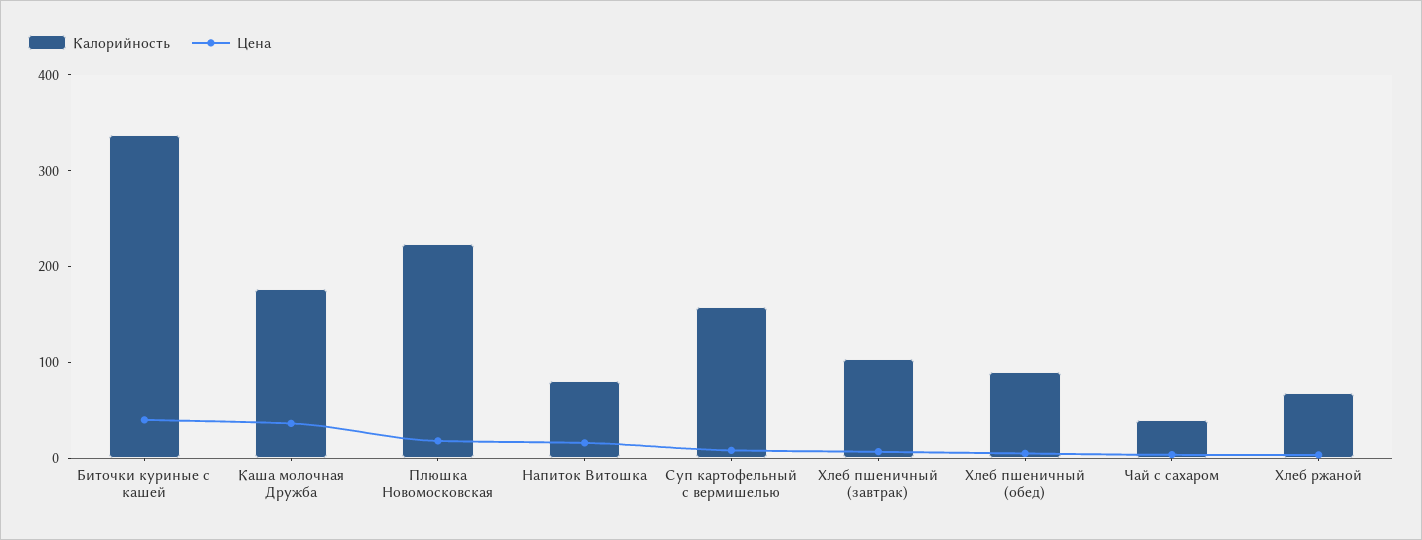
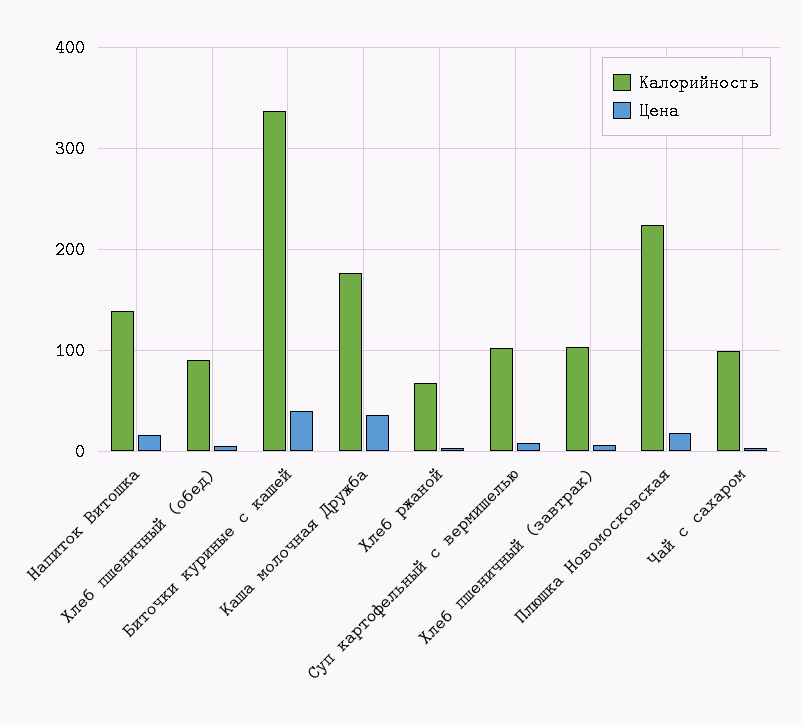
Калорийность, Напиток Витошка: 80 -> 140
Калорийность, Суп картофельный с вермишелью: 160 -> 100
Калорийность, Чай с сахаром: 40 -> 100

